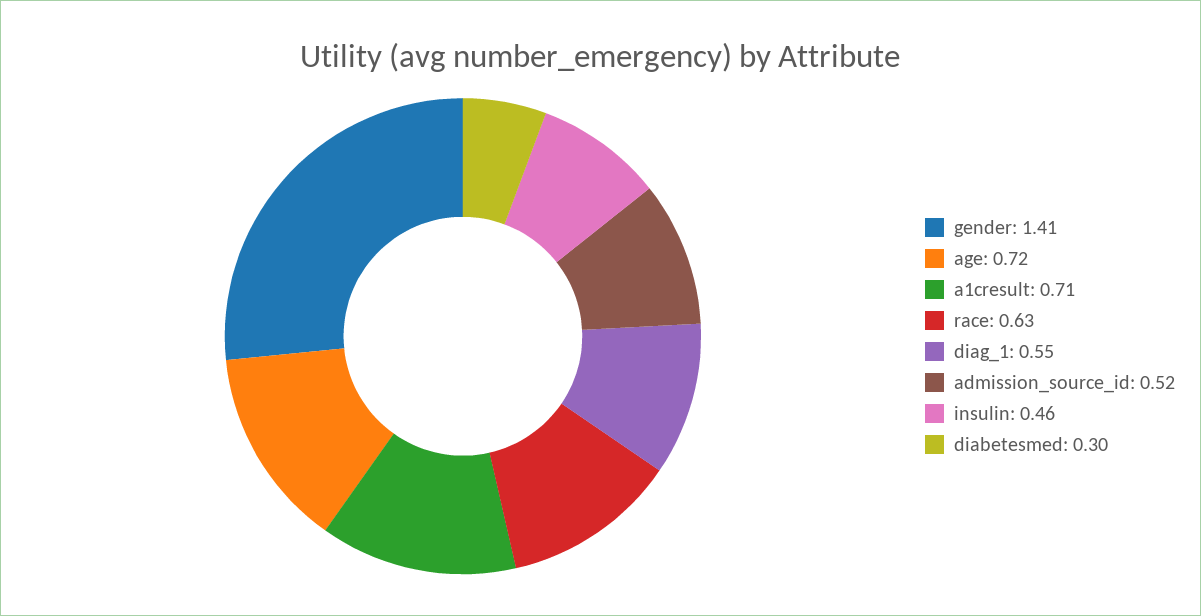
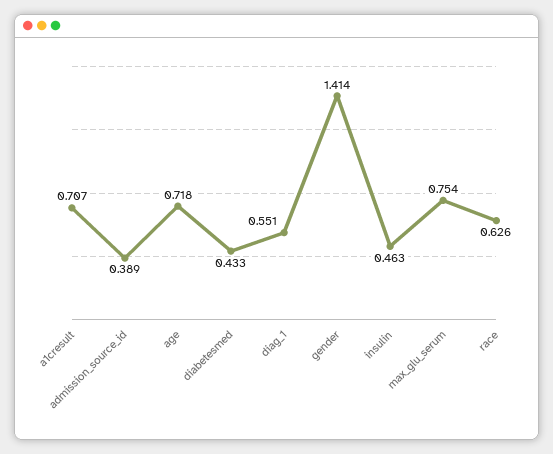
admission_source_id: 0.52 -> 0.389
diabetesmed: 0.3 -> 0.433
max_glu_serum: none -> 0.754

